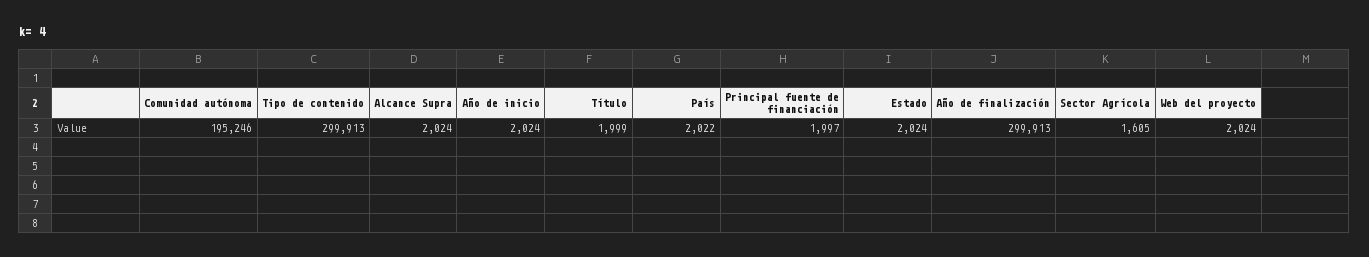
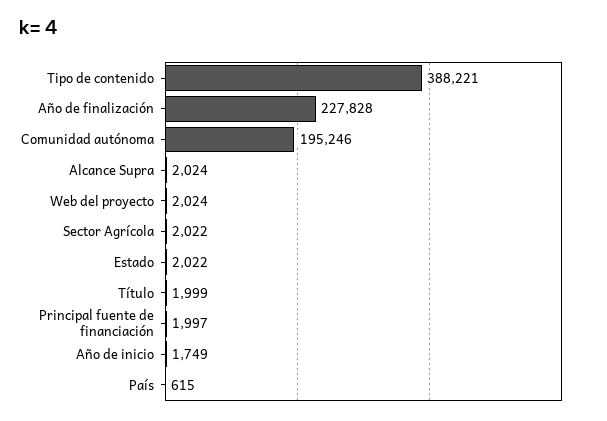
Tipo de contenido: 299913 -> 388221
Año de inicio: 2024 -> 1749
País: 2022 -> 615
Estado: 2024 -> 2022
Año de finalización: 299913 -> 227828
Sector Agrícola: 1605 -> 2022

